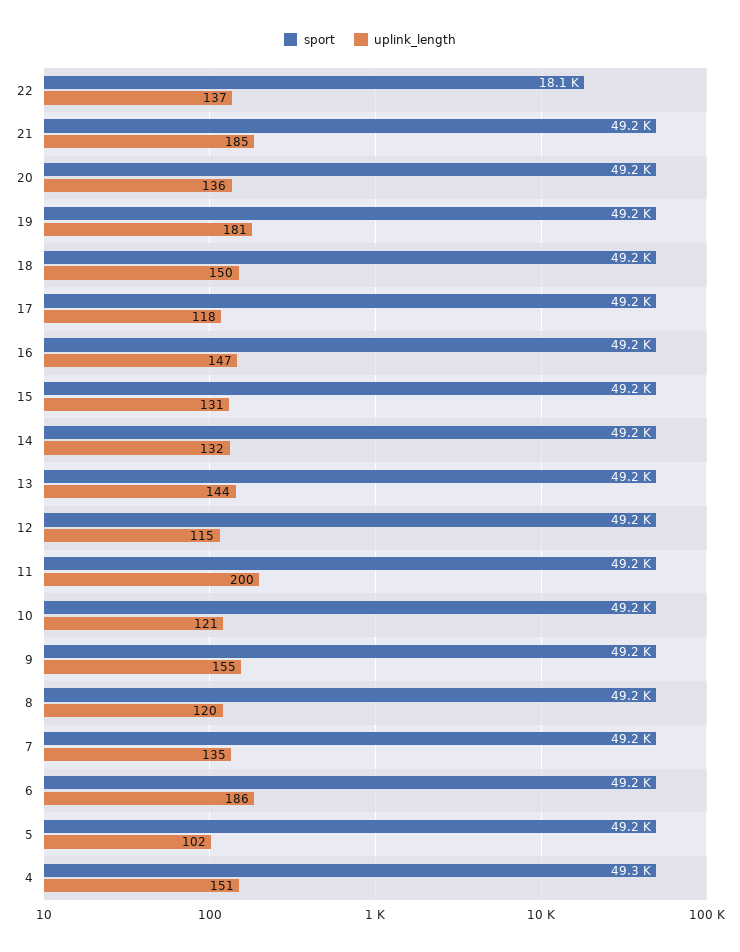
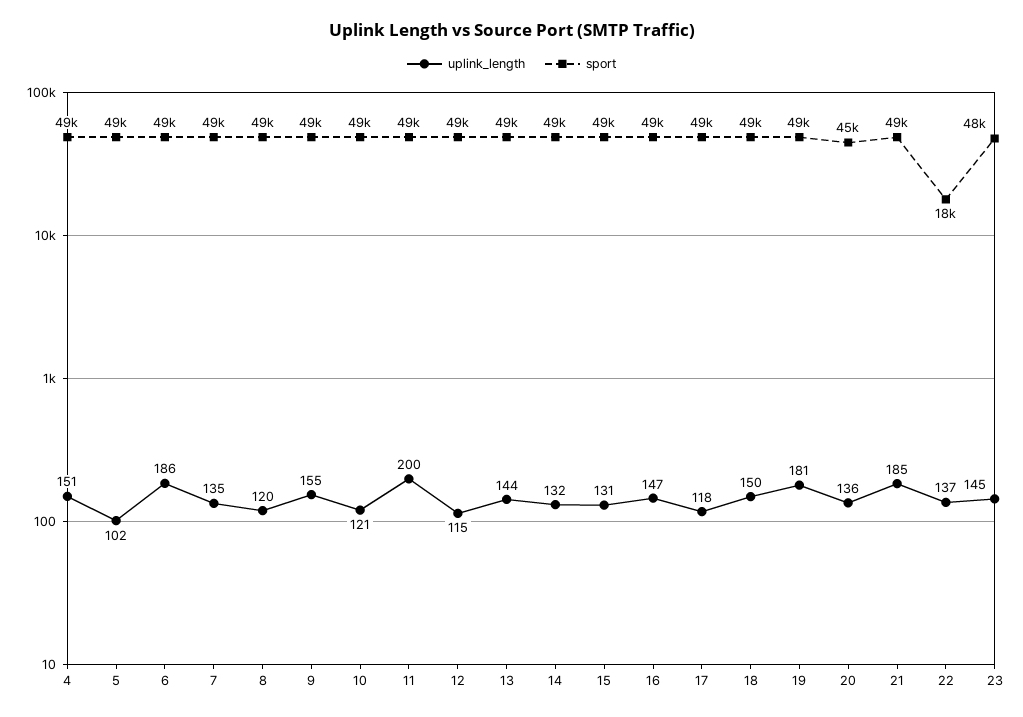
sport, 20: 49200 -> 45000
uplink_length, 23: none -> 145
sport, 23: none -> 48000

